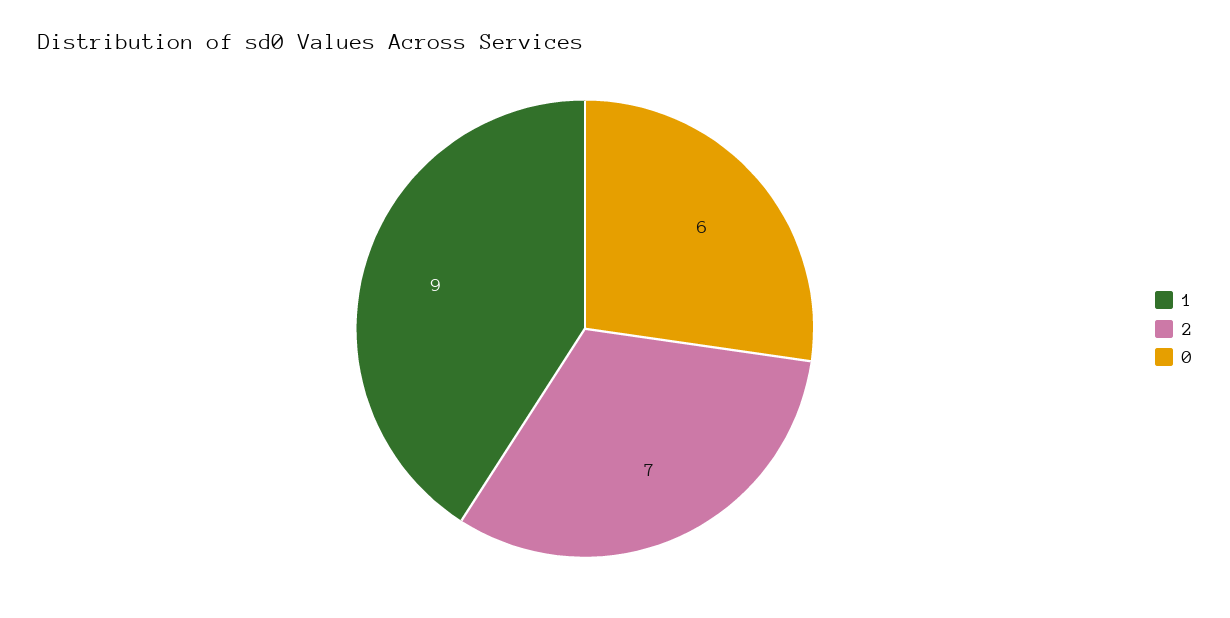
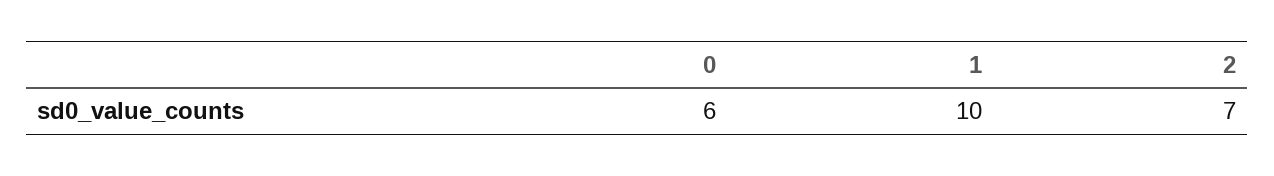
1: 9 -> 10

